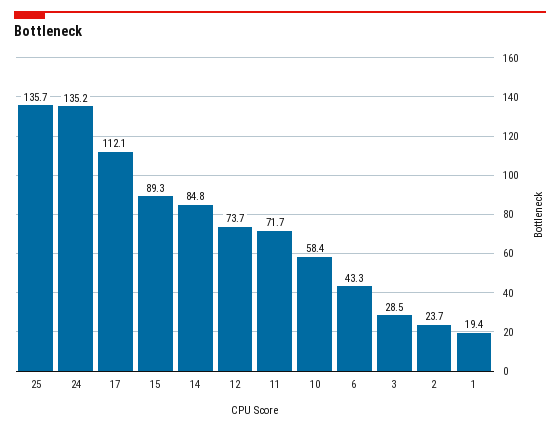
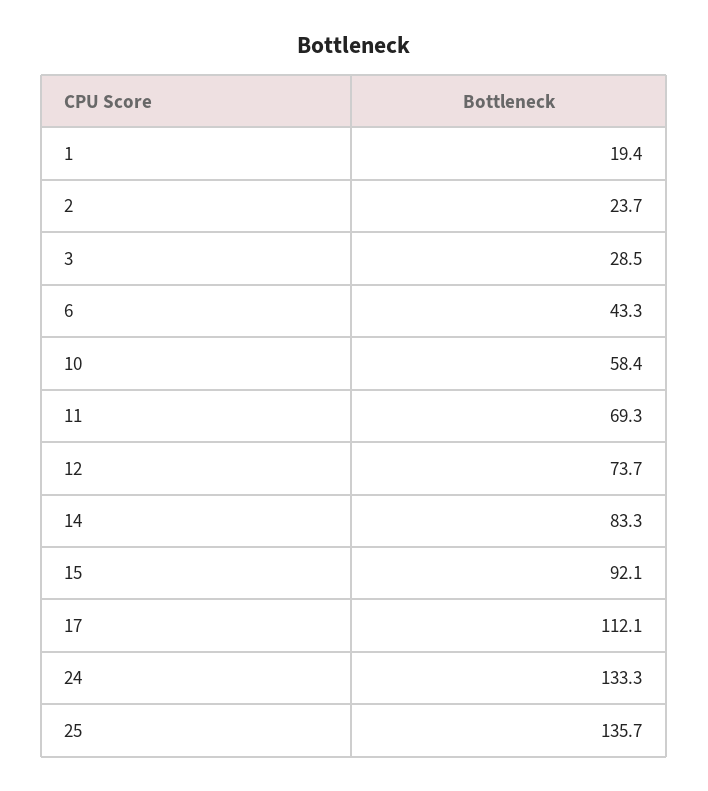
24: 135.2 -> 133.3
15: 89.3 -> 92.1
14: 84.8 -> 83.3
11: 71.7 -> 69.3

